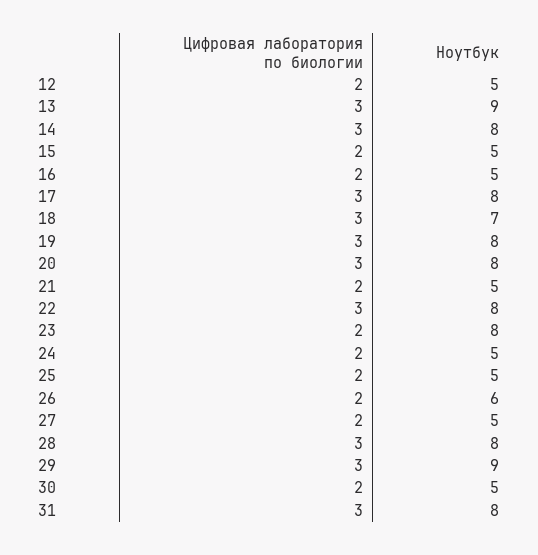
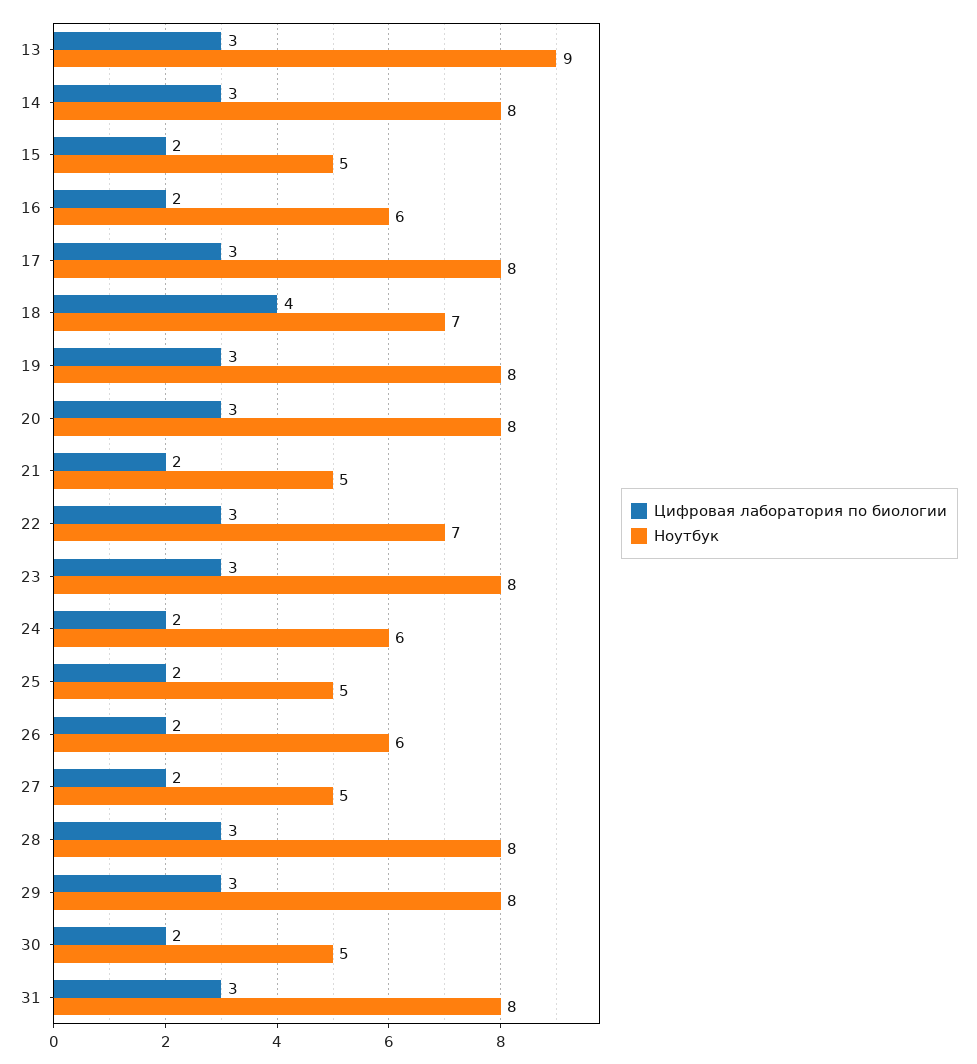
Цифровая лаборатория по биологии, 12: 2 -> none
Ноутбук, 12: 5 -> none
Ноутбук, 16: 5 -> 6
Цифровая лаборатория по биологии, 18: 3 -> 4
Ноутбук, 22: 8 -> 7
Цифровая лаборатория по биологии, 23: 2 -> 3
Ноутбук, 24: 5 -> 6
Ноутбук, 29: 9 -> 8

